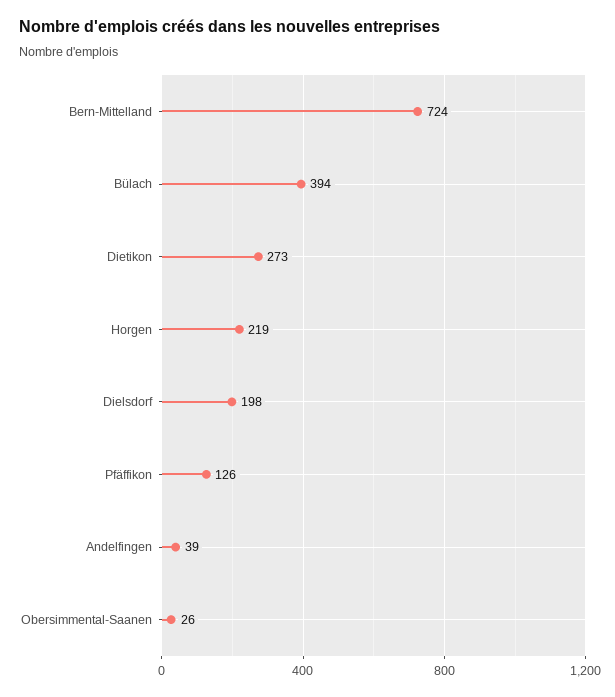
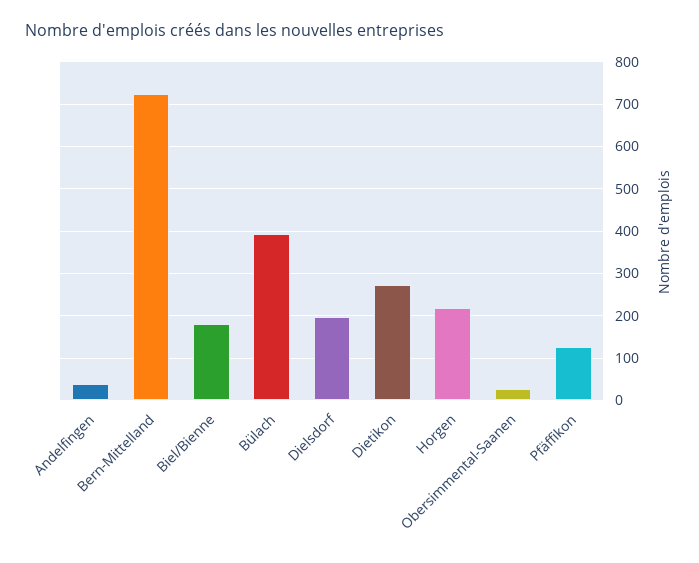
Biel/Bienne: none -> 180

